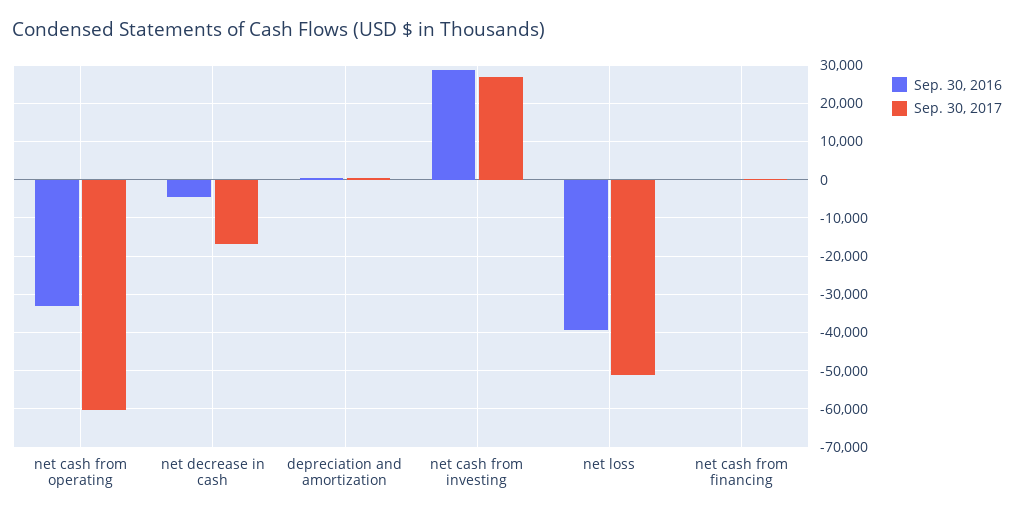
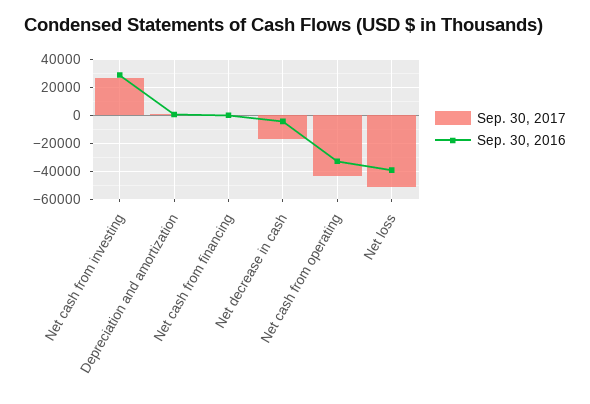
Sep. 30, 2017, net cash from operating: -60000 -> -45000

